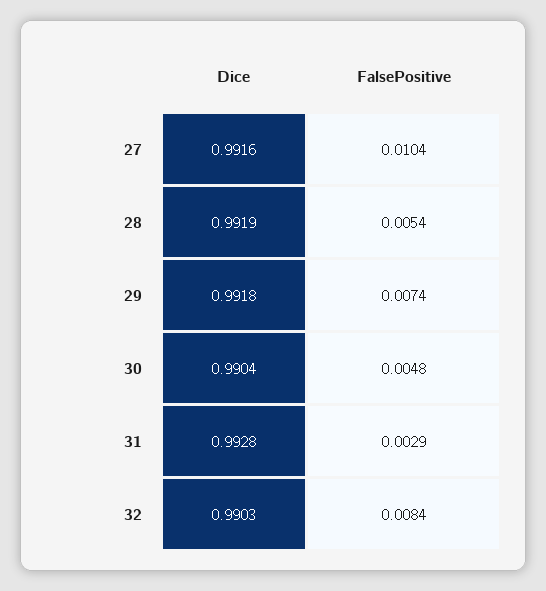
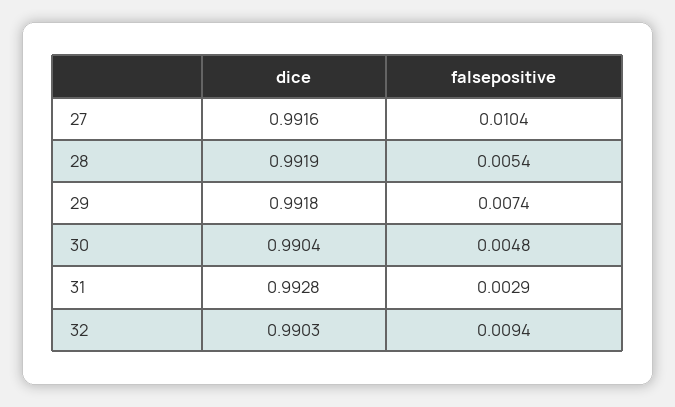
FalsePositive, 32: 0.0084 -> 0.0094

